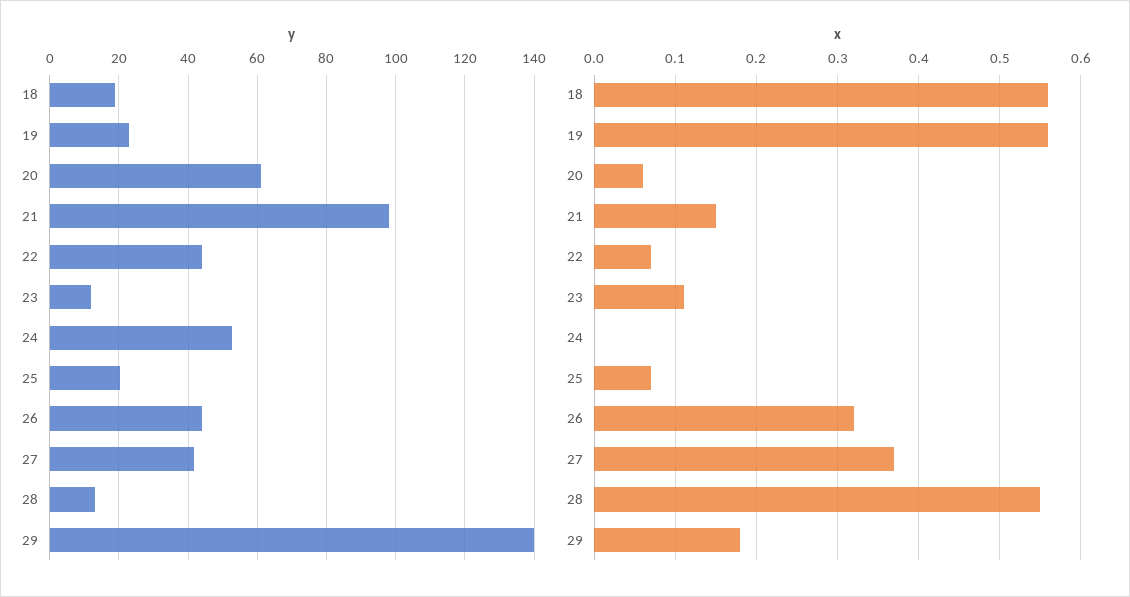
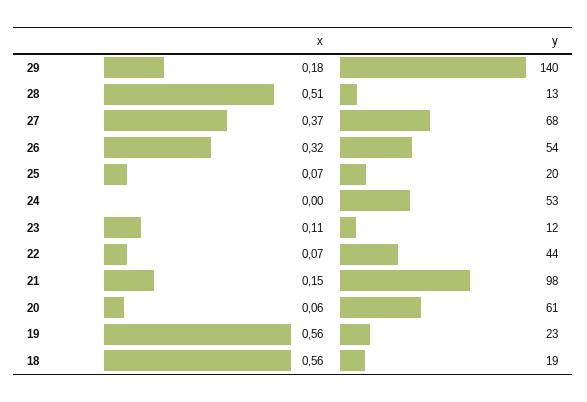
y, 26: 44 -> 54
y, 27: 42 -> 68
x, 28: 0.55 -> 0.51

